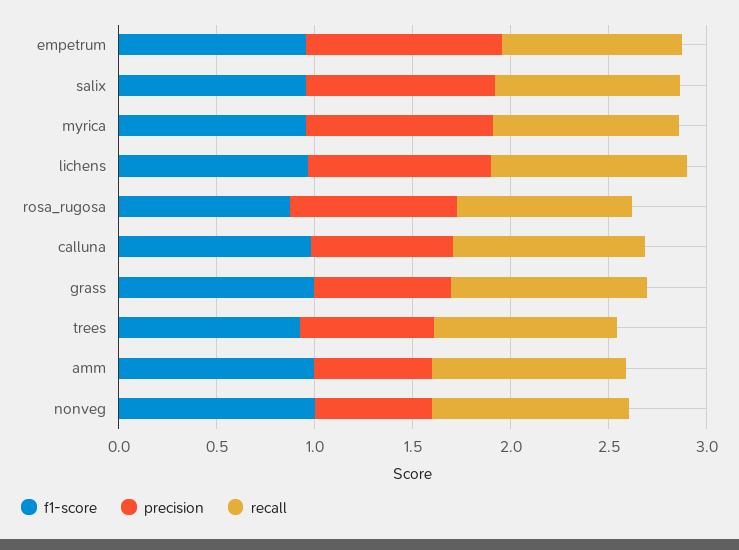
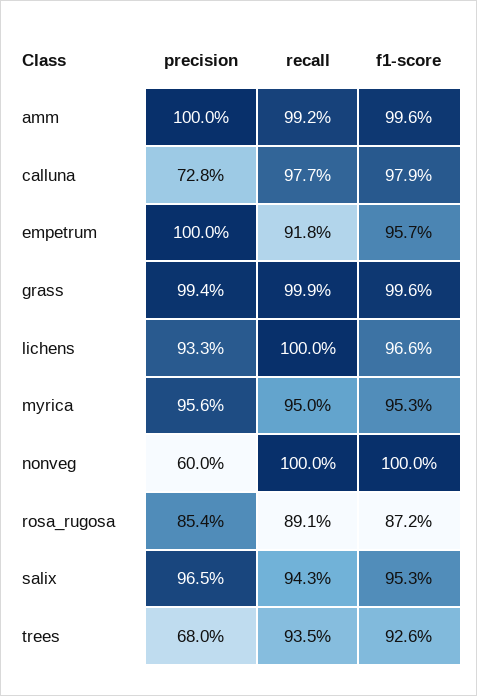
precision, grass: 0.7 -> 0.994
precision, amm: 0.6 -> 1

